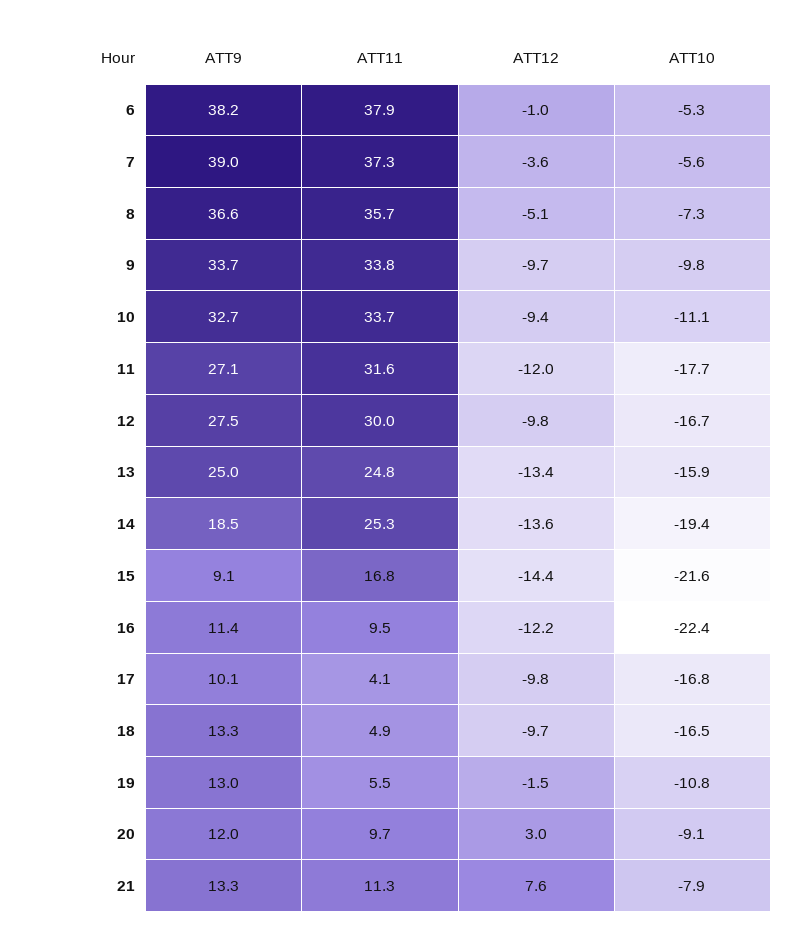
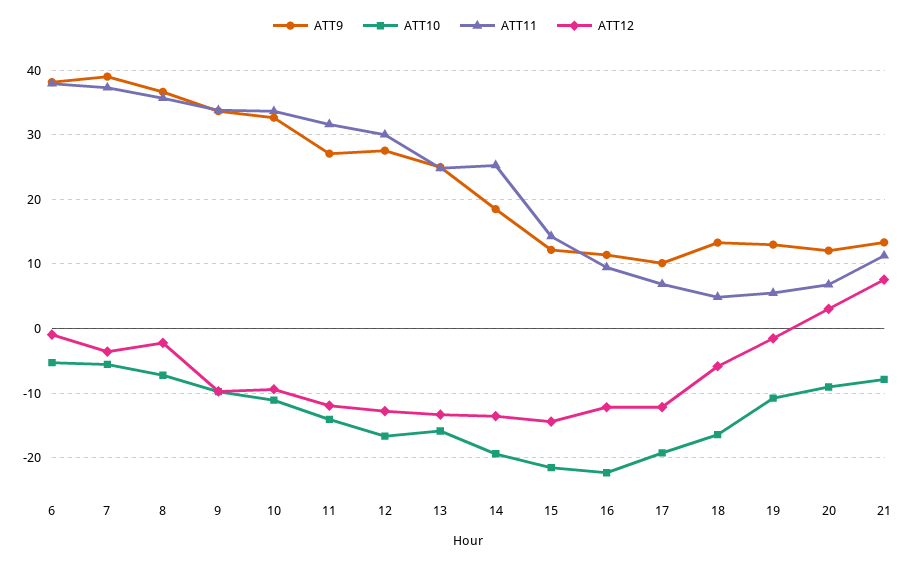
ATT12, 8: -5.1 -> -2
ATT10, 11: -17.7 -> -14
ATT12, 12: -9.8 -> -13
ATT9, 15: 9.1 -> 12
ATT11, 15: 16.8 -> 14
ATT11, 17: 4.1 -> 7
ATT12, 17: -9.8 -> -12
ATT10, 17: -16.8 -> -19
ATT12, 18: -9.7 -> -6
ATT11, 20: 9.7 -> 7

